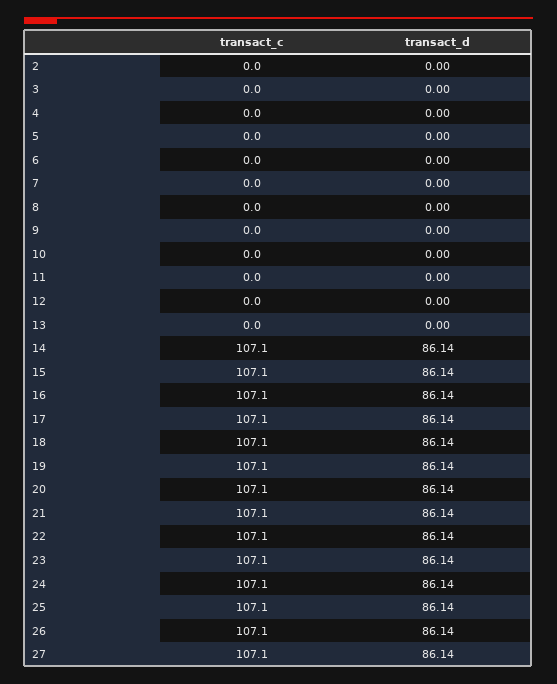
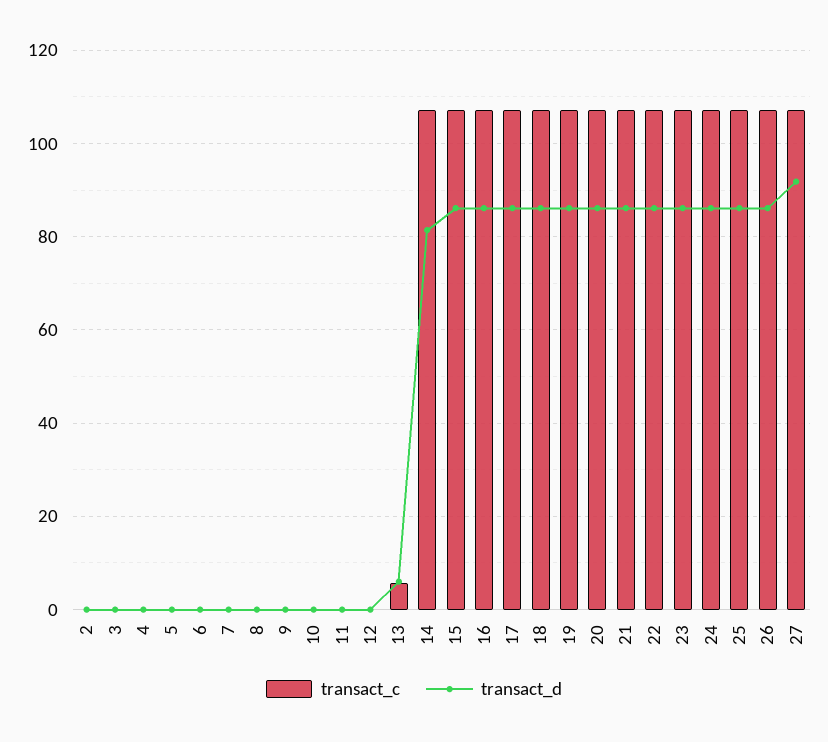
transact_c, 13: 0 -> 6
transact_d, 13: 0 -> 6
transact_d, 14: 86.14 -> 82
transact_d, 27: 86.14 -> 92

